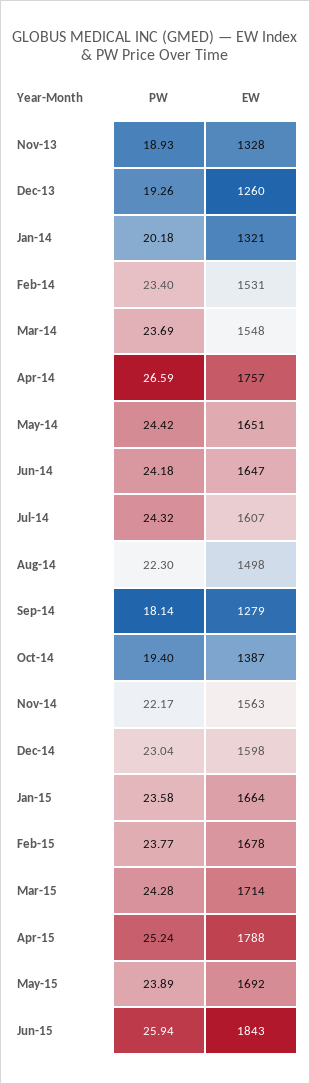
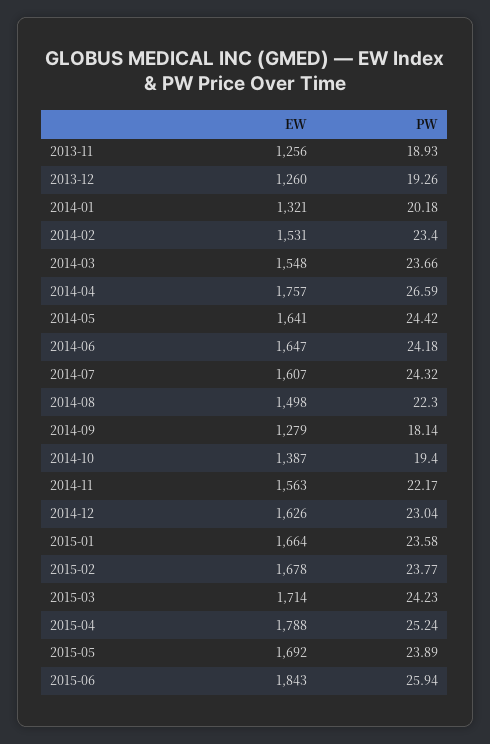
EW, Nov-13: 1328 -> 1256
PW, Mar-14: 23.69 -> 23.66
EW, May-14: 1651 -> 1641
EW, Dec-14: 1598 -> 1626
PW, Mar-15: 24.28 -> 24.23

